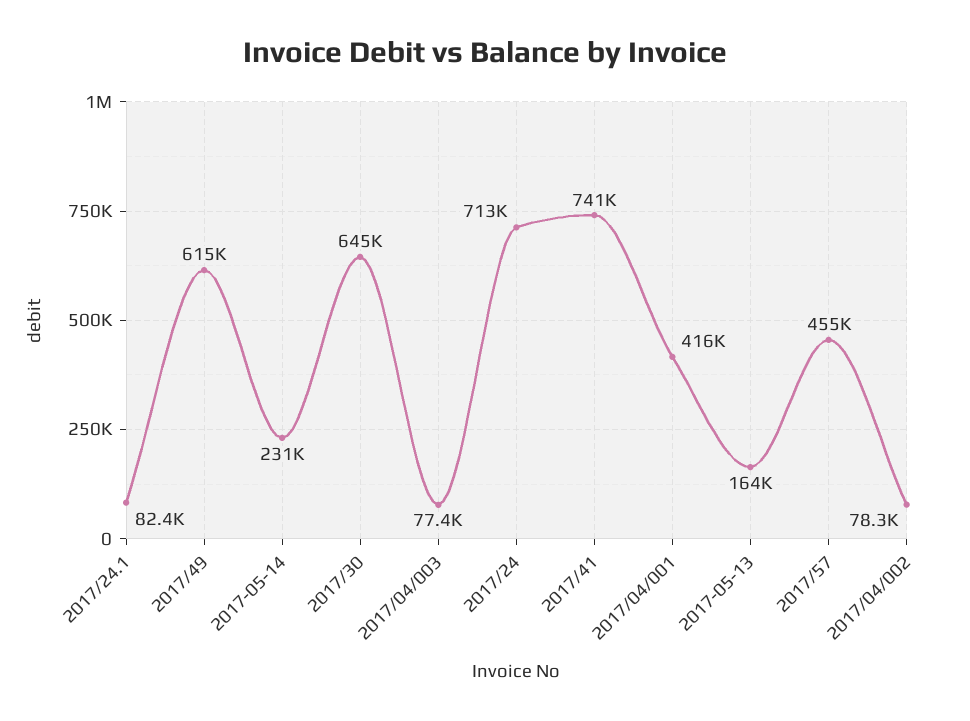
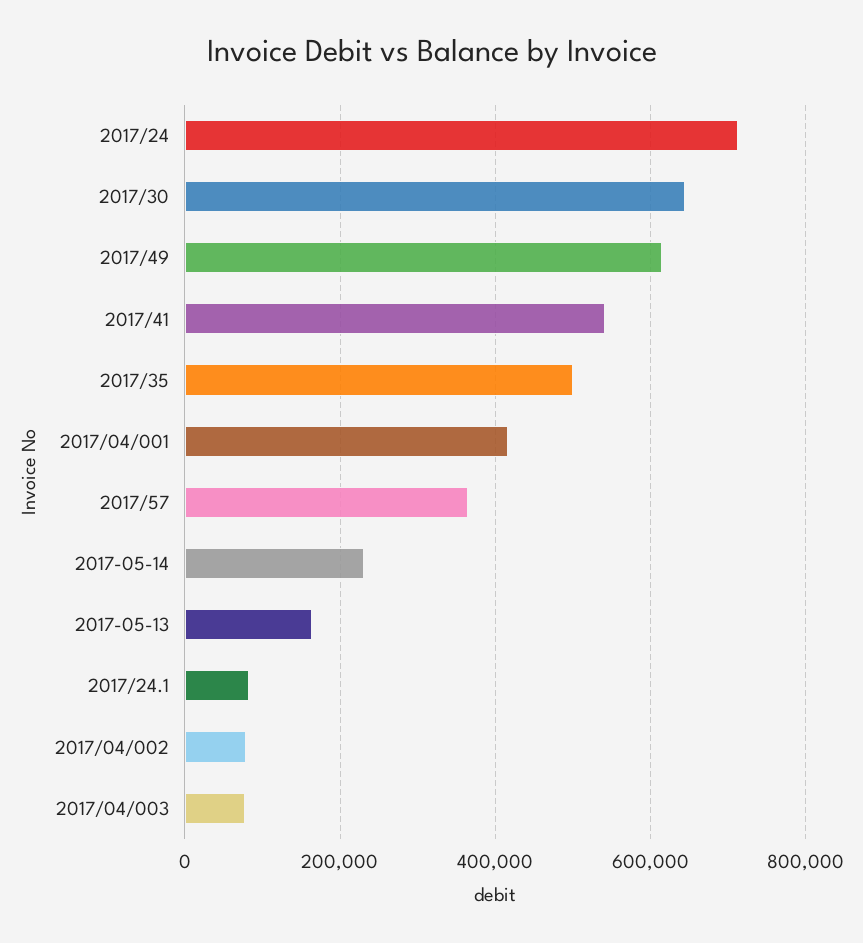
2017/41: 741000 -> 540000
2017/57: 455000 -> 360000
2017/35: none -> 500000

